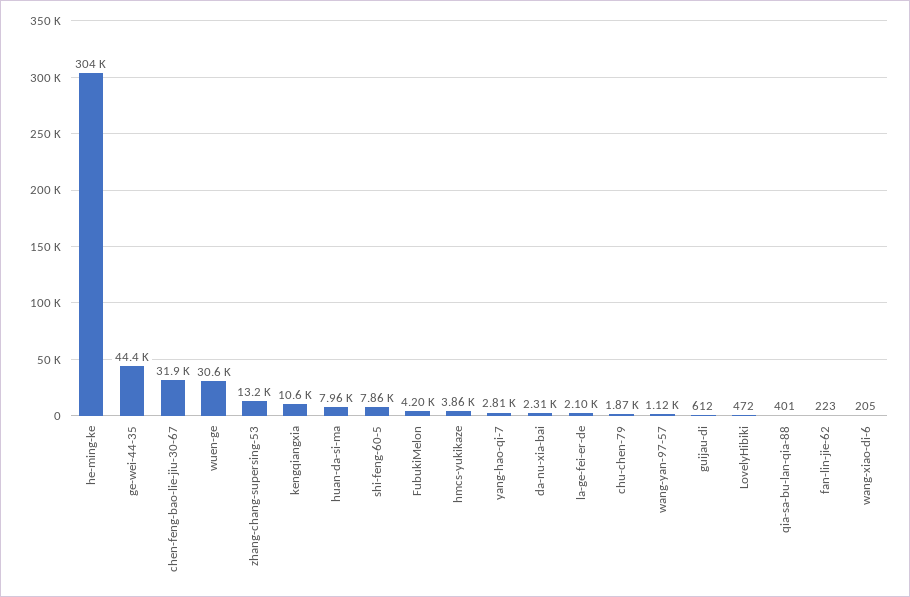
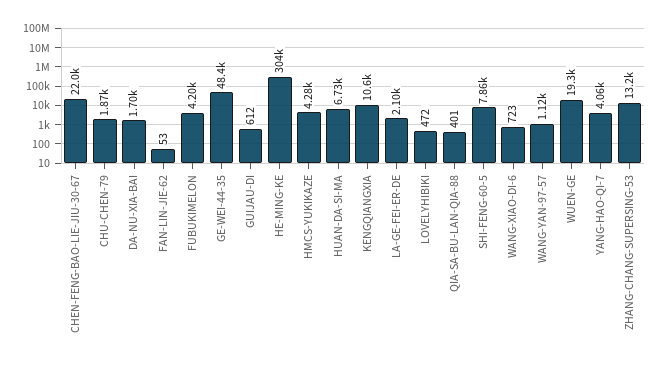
ge-wei-44-35: 44400 -> 48400
chen-feng-bao-lie-jiu-30-67: 31900 -> 22000
wuen-ge: 30600 -> 19300
huan-da-si-ma: 7960 -> 6730
hmcs-yukikaze: 3860 -> 4280
yang-hao-qi-7: 2810 -> 4060
da-nu-xia-bai: 2310 -> 1700
fan-lin-jie-62: 223 -> 53
wang-xiao-di-6: 205 -> 723

